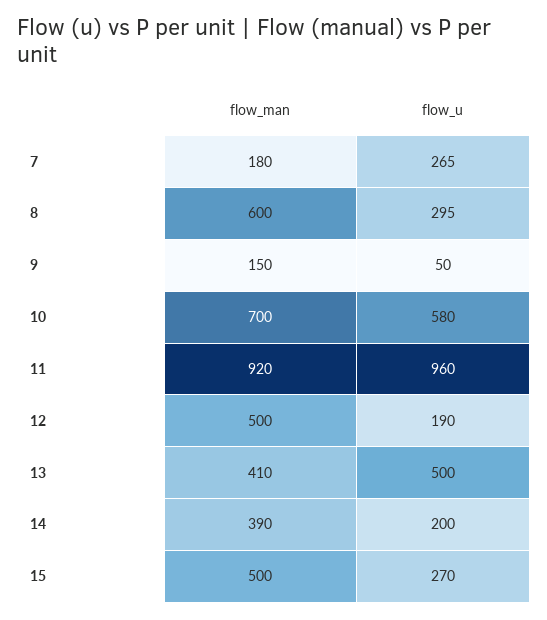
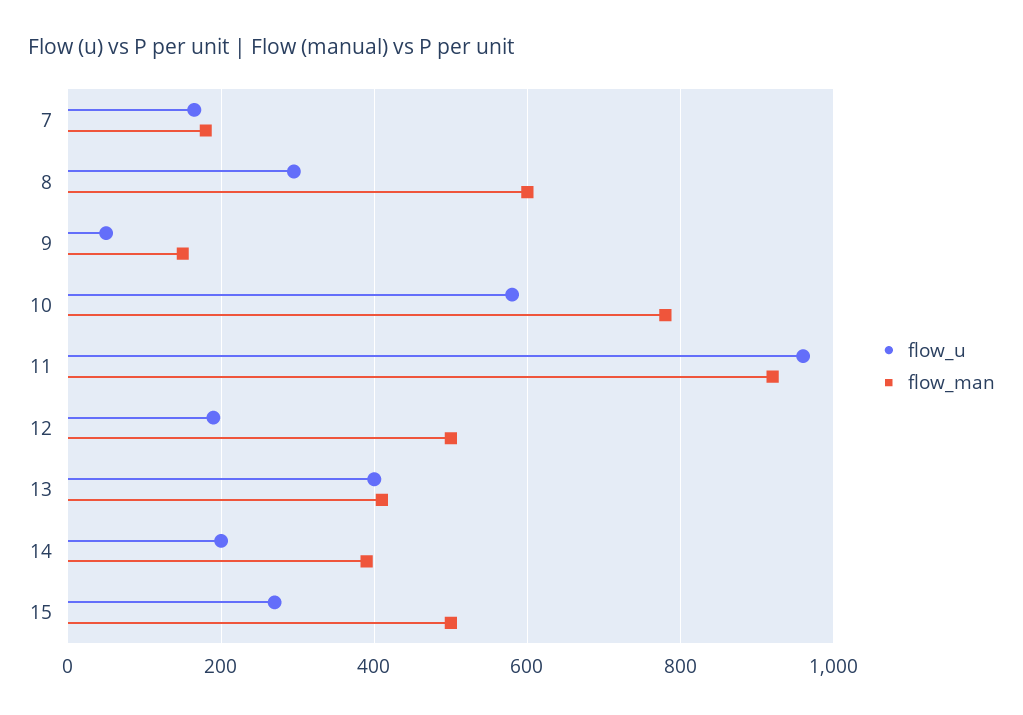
flow_u, 7: 265 -> 160
flow_man, 10: 700 -> 780
flow_u, 13: 500 -> 400

